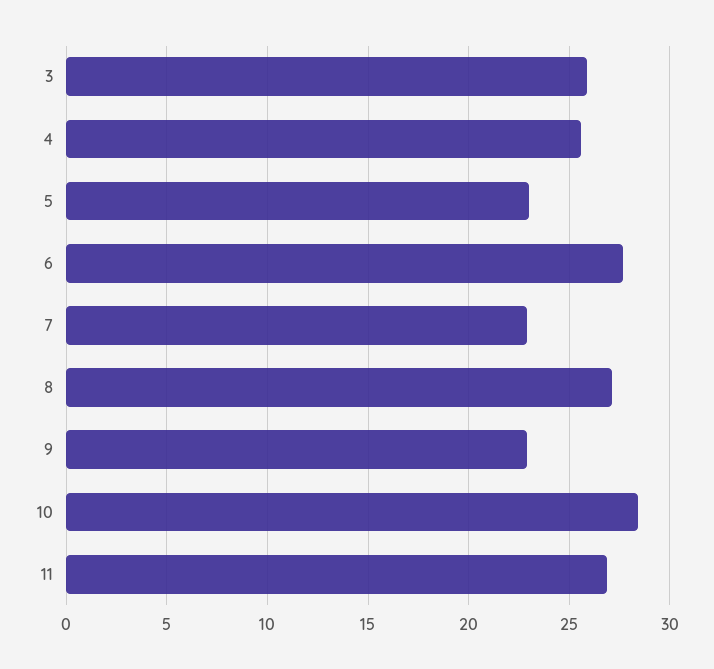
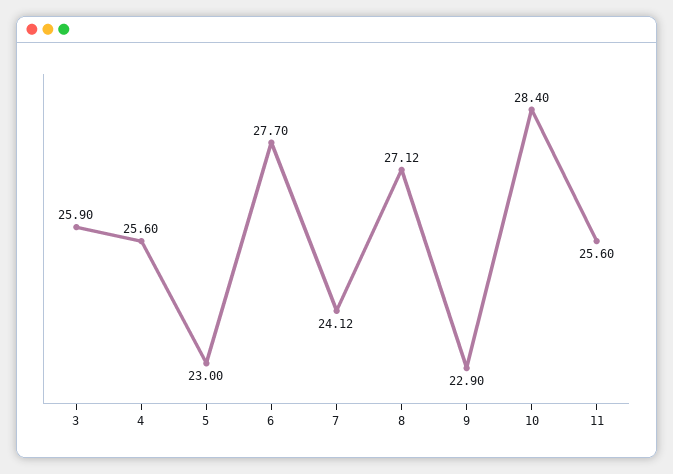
7: 23 -> 24.12
11: 27 -> 25.6

